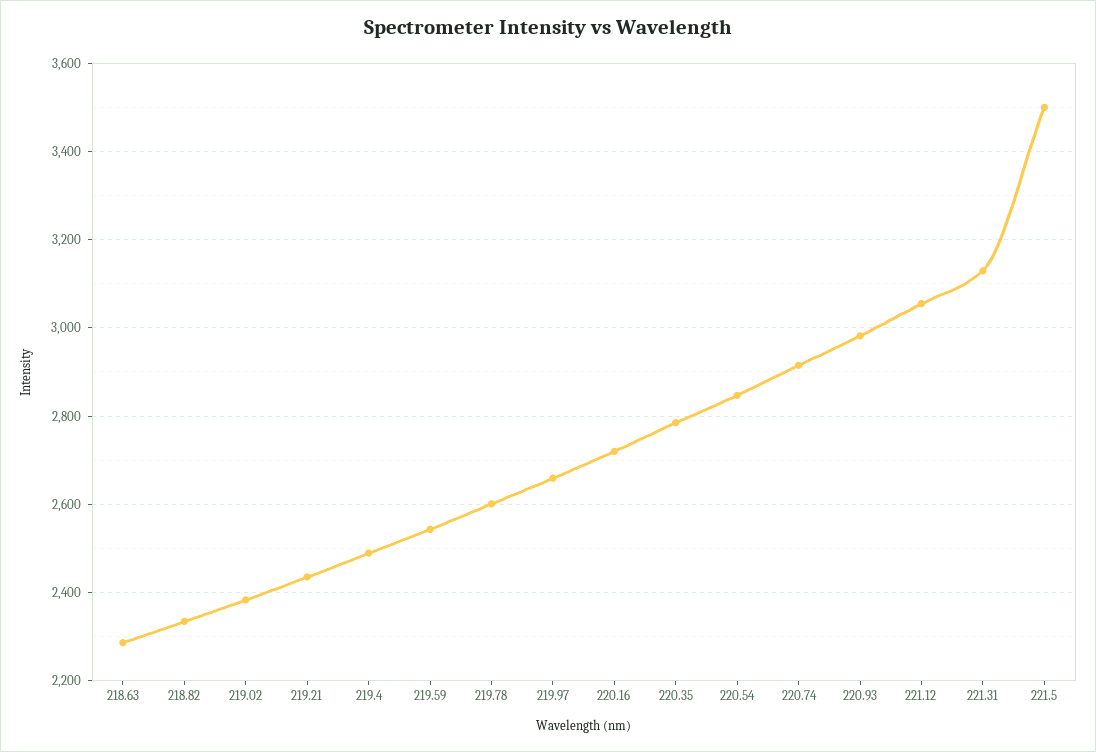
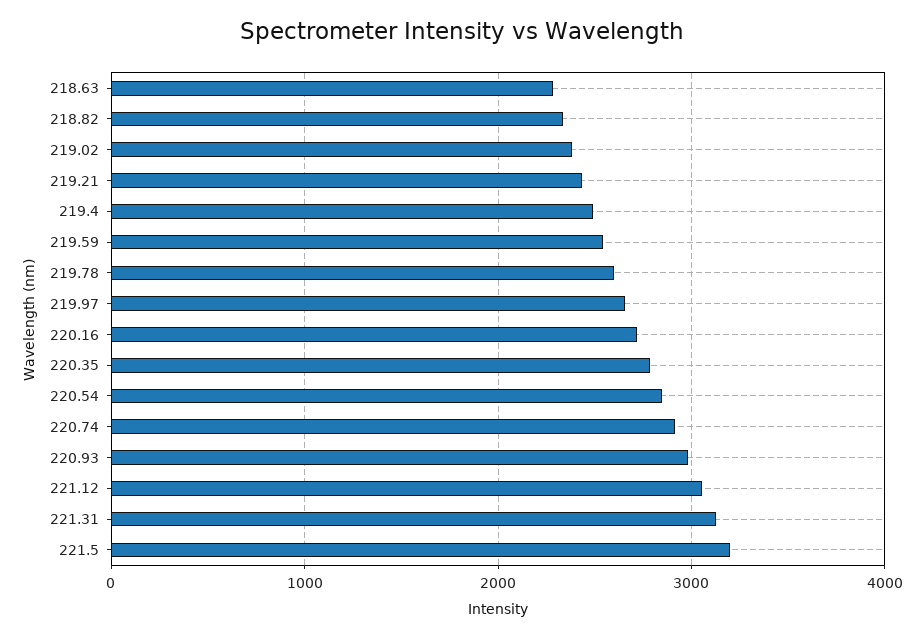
221.5: 3500 -> 3200

